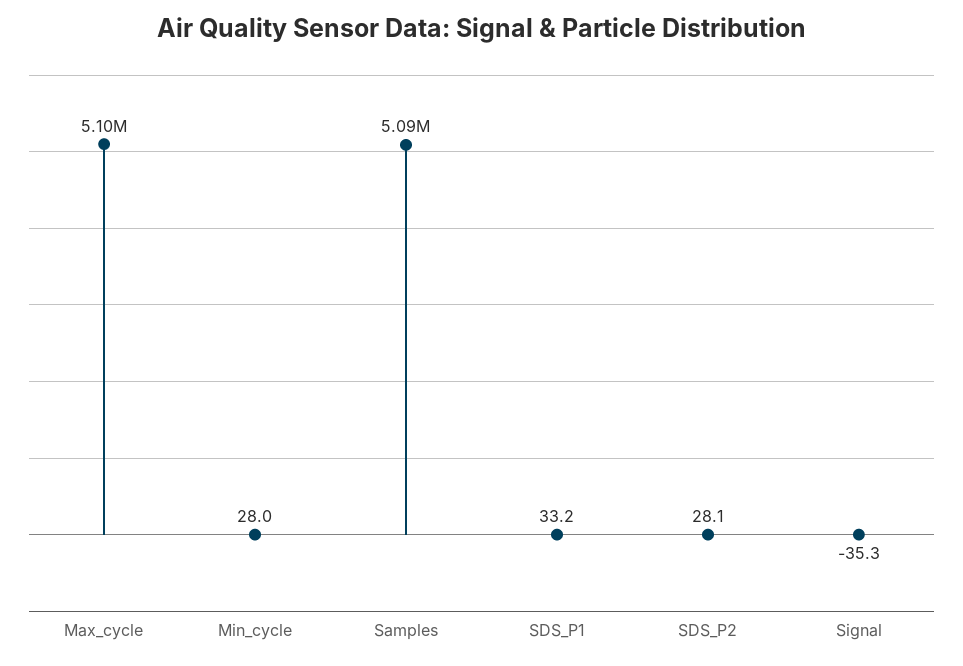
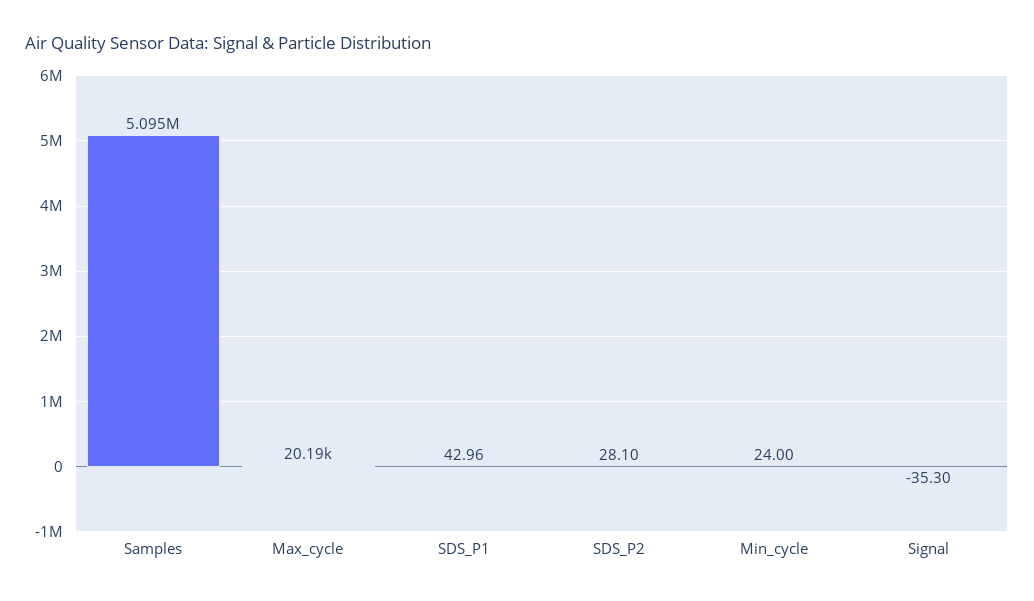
Max_cycle: 5100000 -> 20190
Min_cycle: 28 -> 24
SDS_P1: 33.2 -> 42.96

